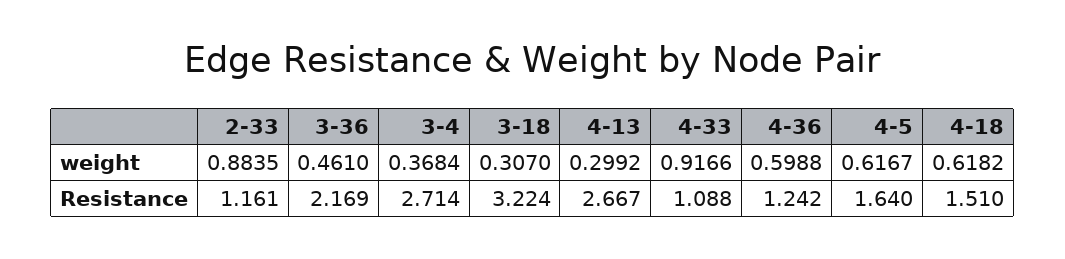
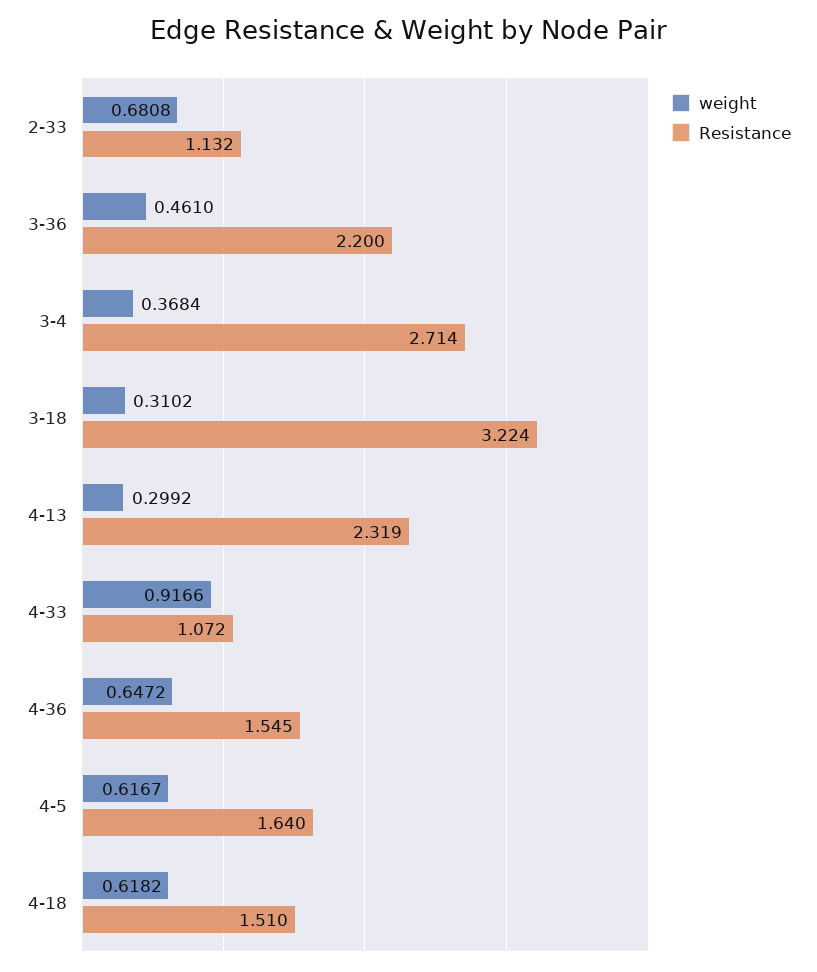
weight, 2-33: 0.8835 -> 0.6808
weight, 3-18: 0.307 -> 0.3102
weight, 4-36: 0.5988 -> 0.6472
Resistance, 2-33: 1.161 -> 1.132
Resistance, 3-36: 2.169 -> 2.2
Resistance, 4-13: 2.667 -> 2.319
Resistance, 4-33: 1.088 -> 1.072
Resistance, 4-36: 1.242 -> 1.545

